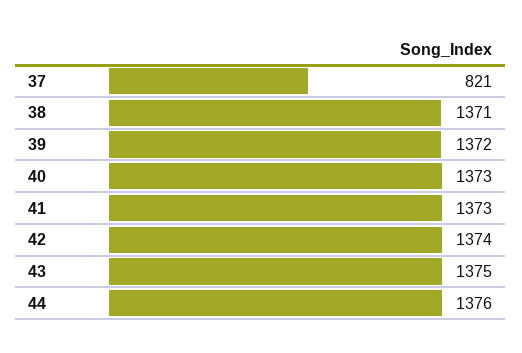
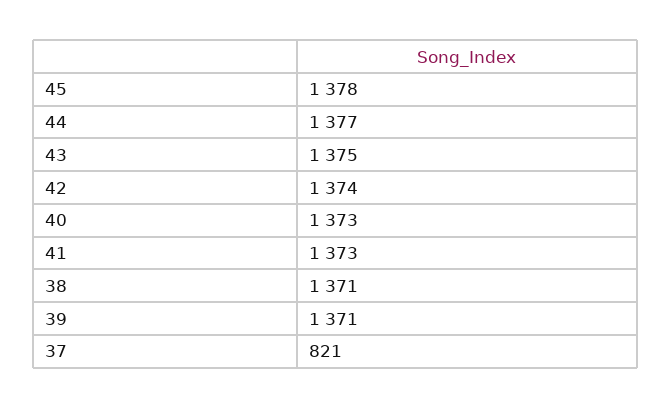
39: 1372 -> 1371
44: 1376 -> 1377
45: none -> 1378

